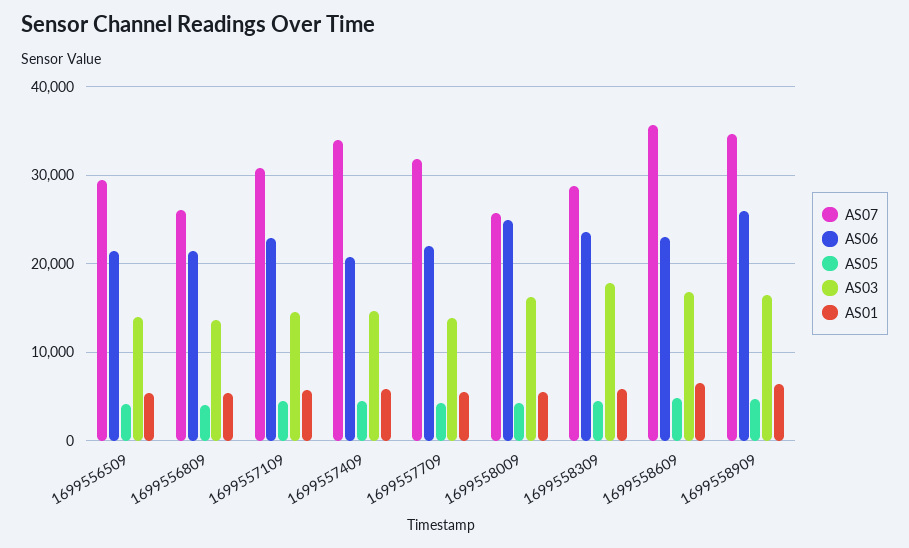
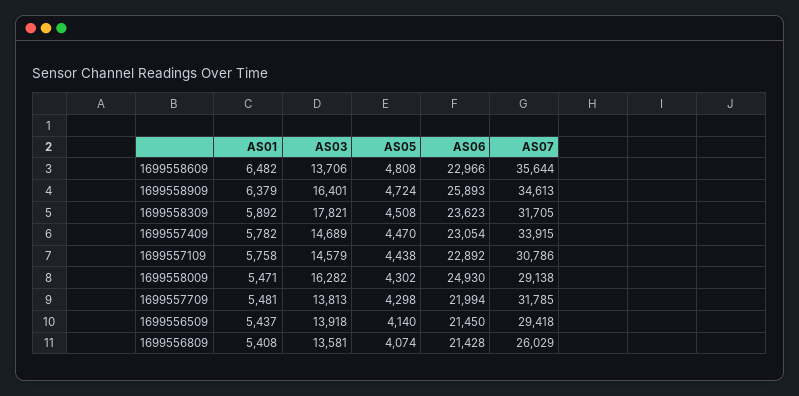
AS06, 1699557409: 21000 -> 23054
AS07, 1699558009: 26000 -> 29138
AS07, 1699558309: 29000 -> 31705
AS03, 1699558609: 17000 -> 13706

